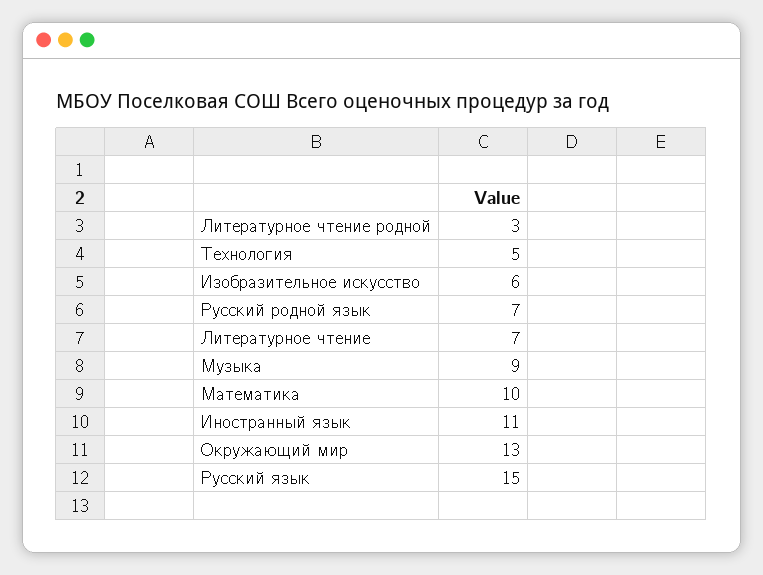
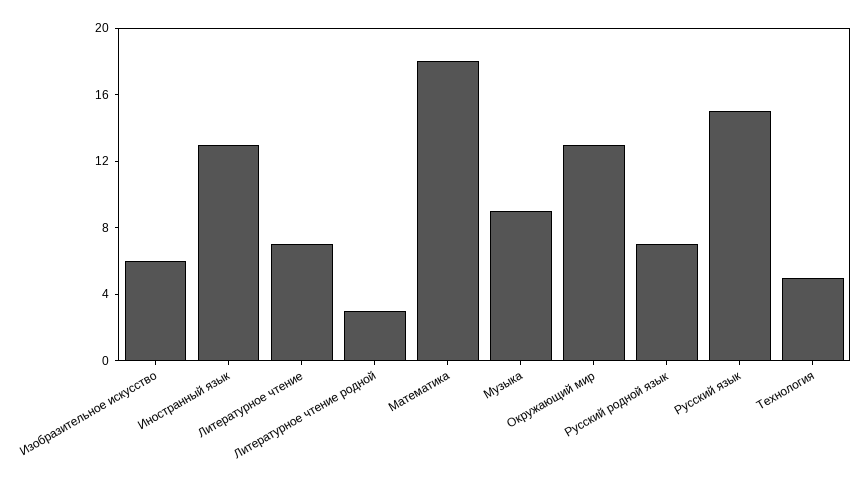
Математика: 10 -> 18
Иностранный язык: 11 -> 13

